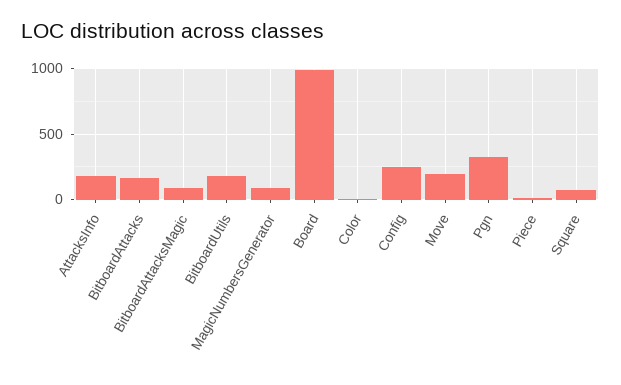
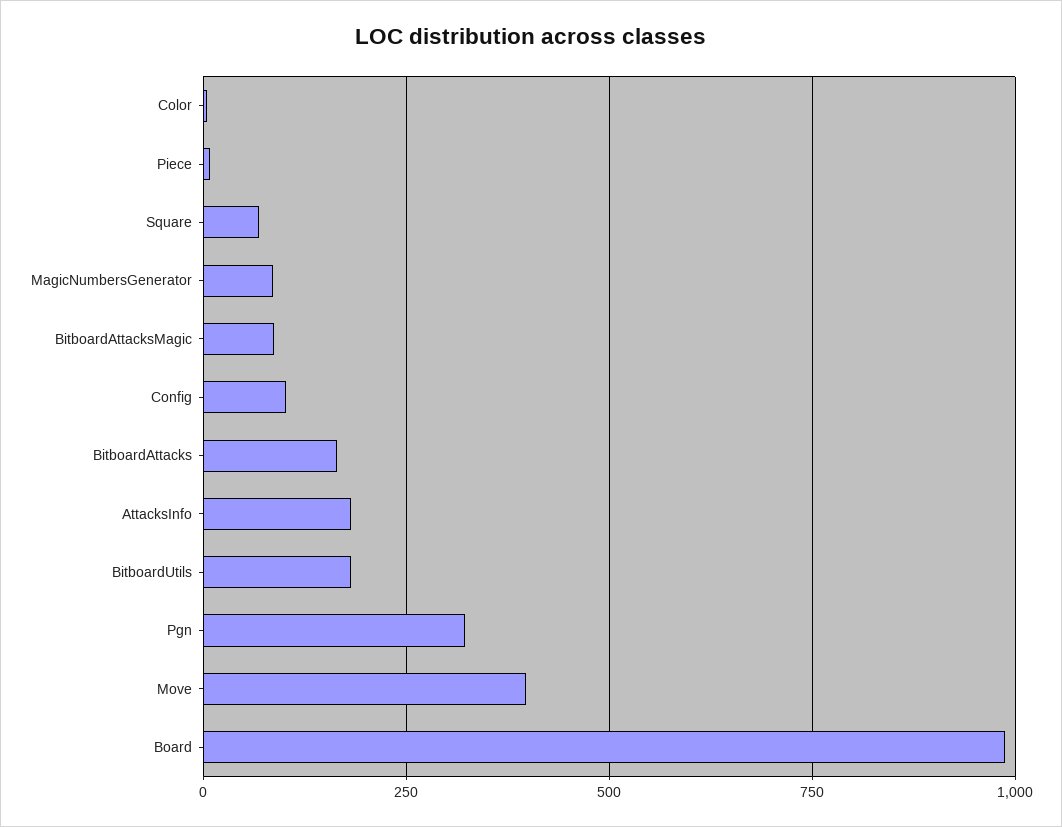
Config: 250 -> 100
Move: 200 -> 400

